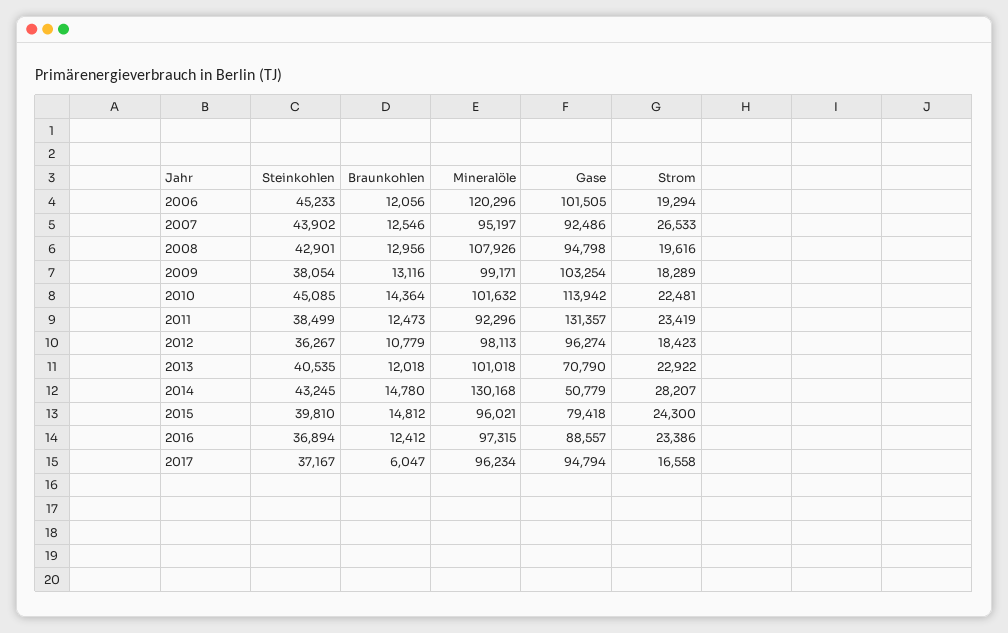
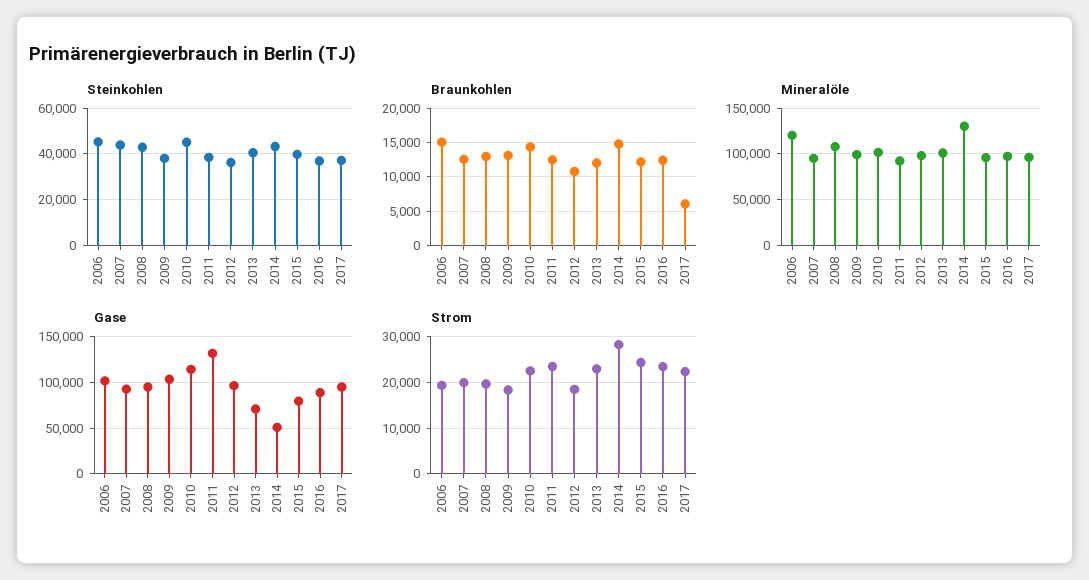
Braunkohlen, 2006: 12056 -> 15000
Strom, 2007: 26533 -> 20000
Braunkohlen, 2015: 14812 -> 12000
Strom, 2017: 16558 -> 22000

